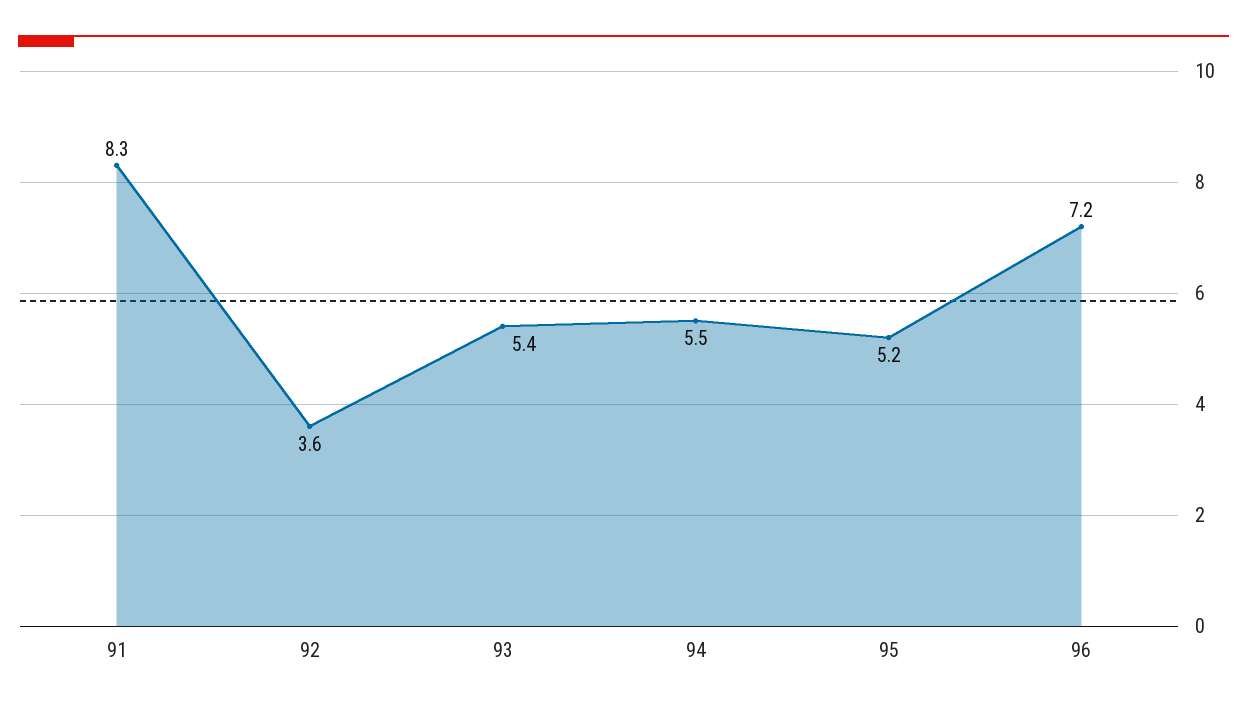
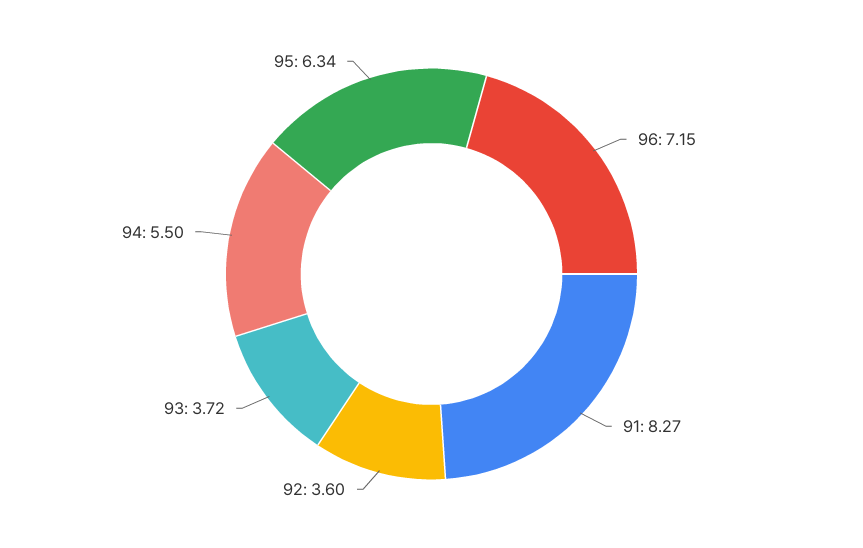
93: 5.4 -> 3.72
95: 5.2 -> 6.34

